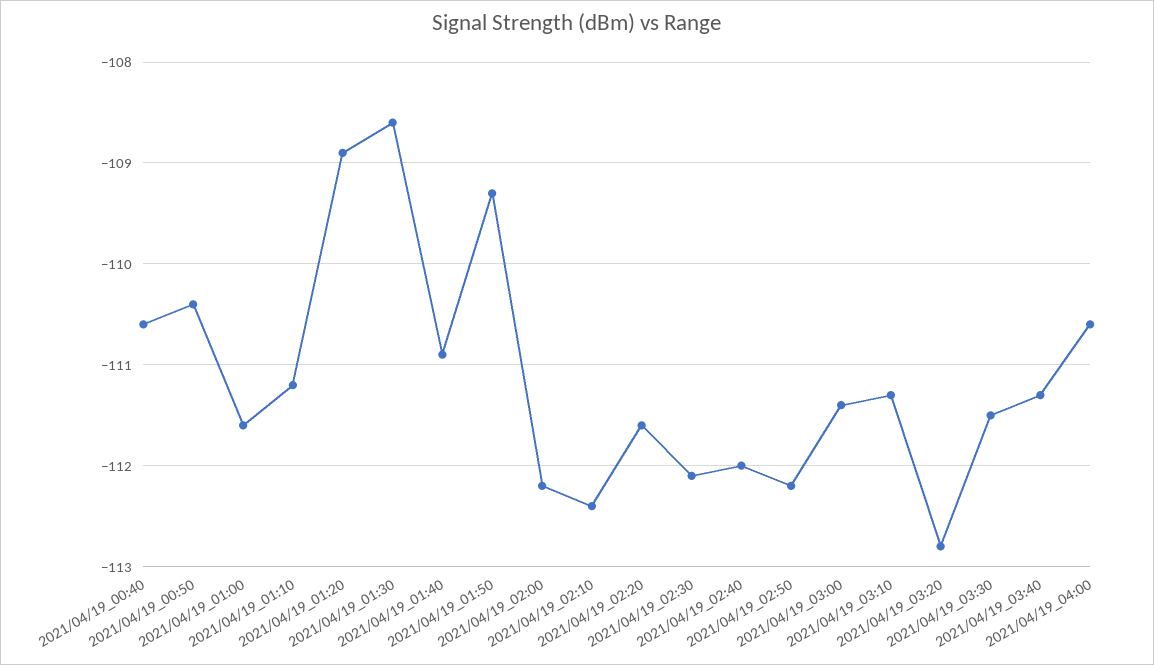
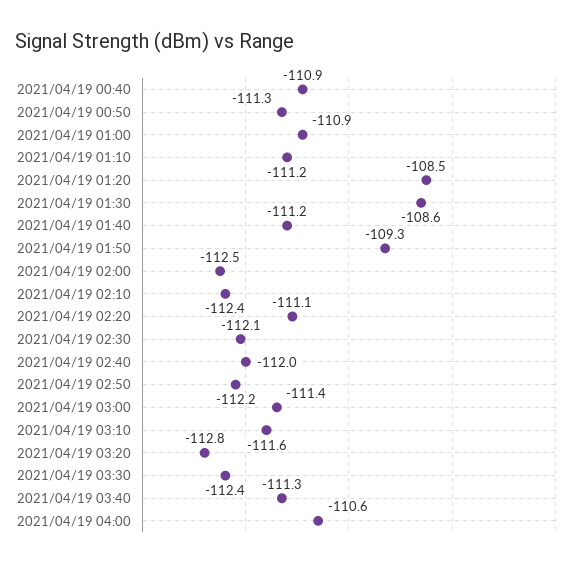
2021/04/19_00:40: -110.6 -> -110.9
2021/04/19_00:50: -110.4 -> -111.3
2021/04/19_01:00: -111.6 -> -110.9
2021/04/19_01:20: -108.9 -> -108.5
2021/04/19_01:40: -110.9 -> -111.2
2021/04/19_02:00: -112.2 -> -112.5
2021/04/19_02:20: -111.6 -> -111.1
2021/04/19_03:10: -111.3 -> -111.6
2021/04/19_03:30: -111.5 -> -112.4

